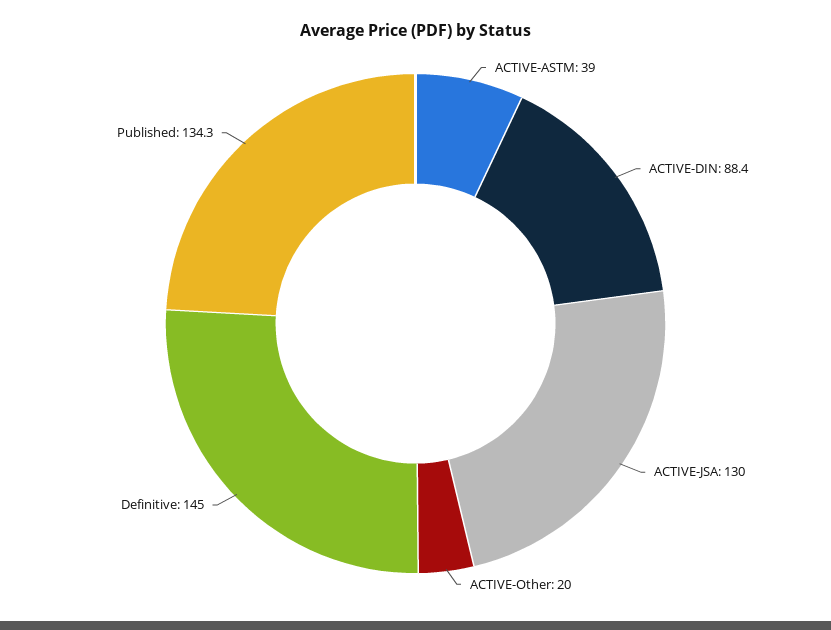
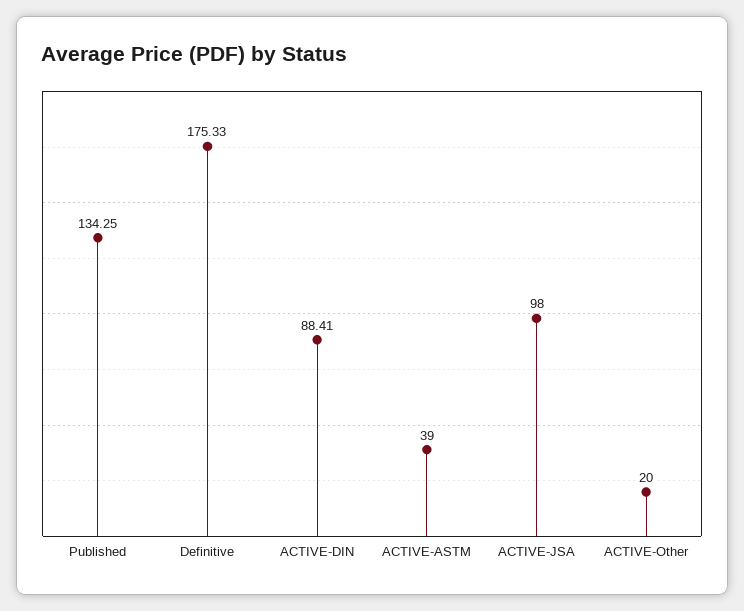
ACTIVE-JSA: 130 -> 98
Definitive: 145 -> 175.33

